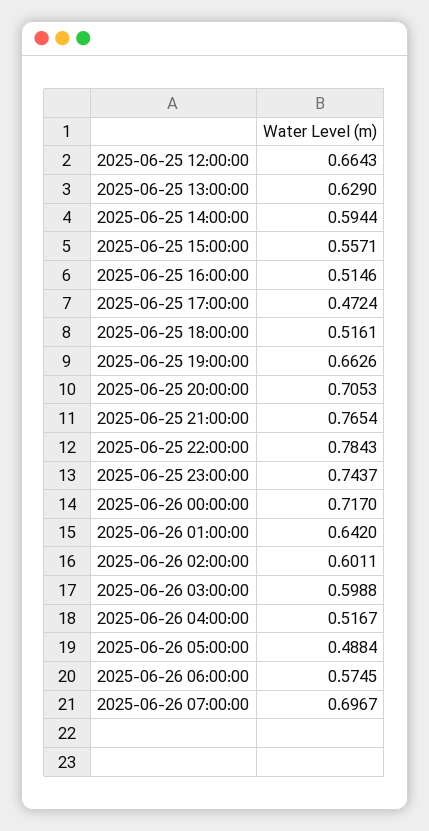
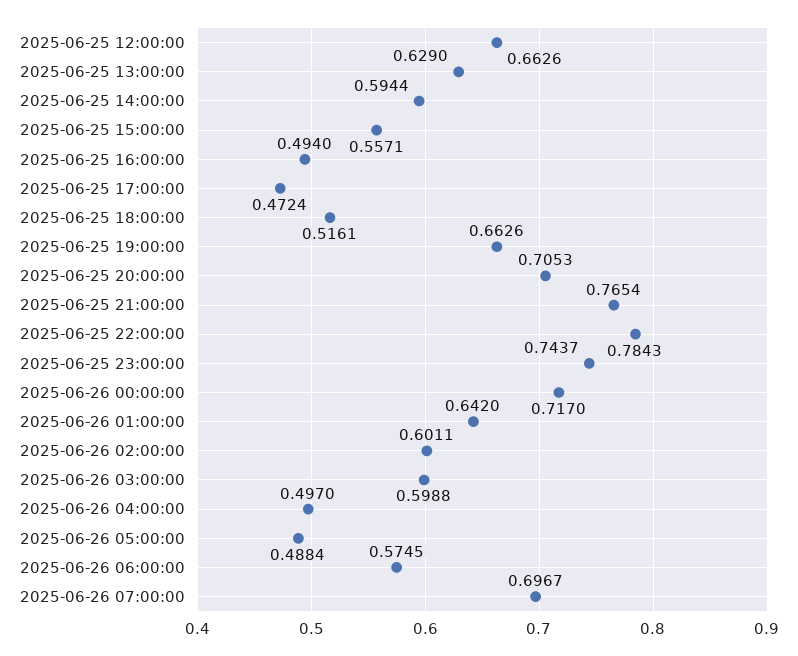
2025-06-25 12:00:00: 0.6643 -> 0.6626
2025-06-25 16:00:00: 0.5146 -> 0.494
2025-06-26 04:00:00: 0.5167 -> 0.497

